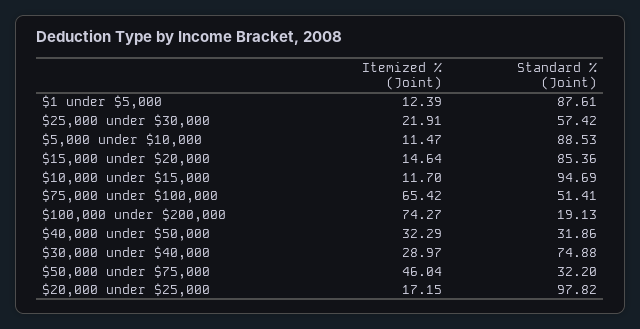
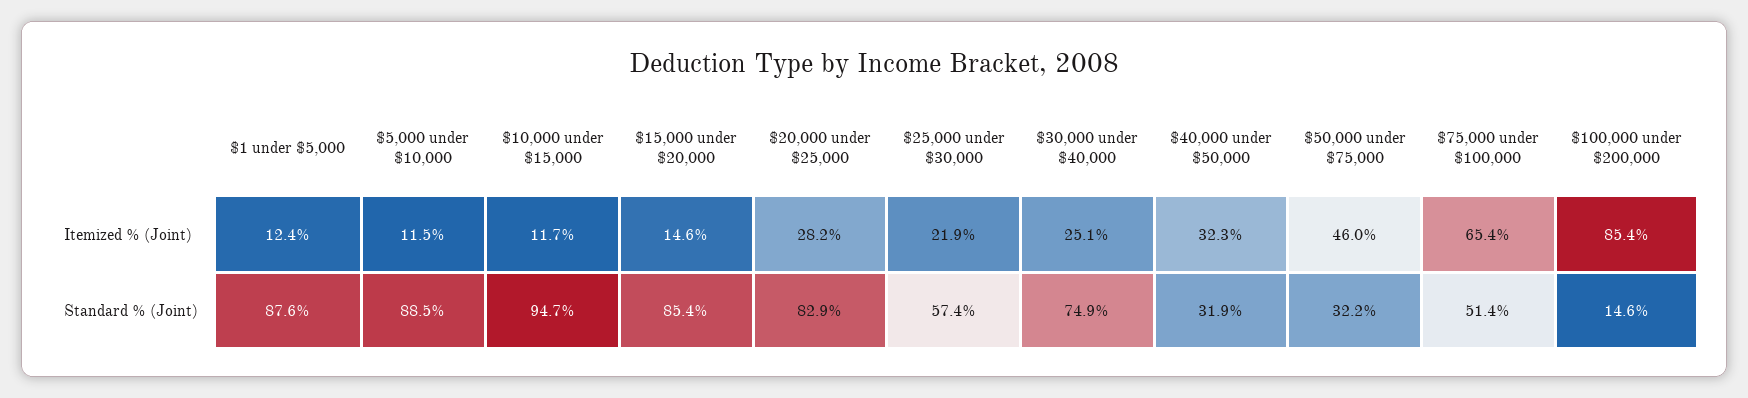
Itemized % (Joint), $100,000 under $200,000: 74.27 -> 85.4
Standard % (Joint), $100,000 under $200,000: 19.13 -> 14.6
Itemized % (Joint), $30,000 under $40,000: 28.97 -> 25.1
Itemized % (Joint), $20,000 under $25,000: 17.15 -> 28.2
Standard % (Joint), $20,000 under $25,000: 97.82 -> 82.9

